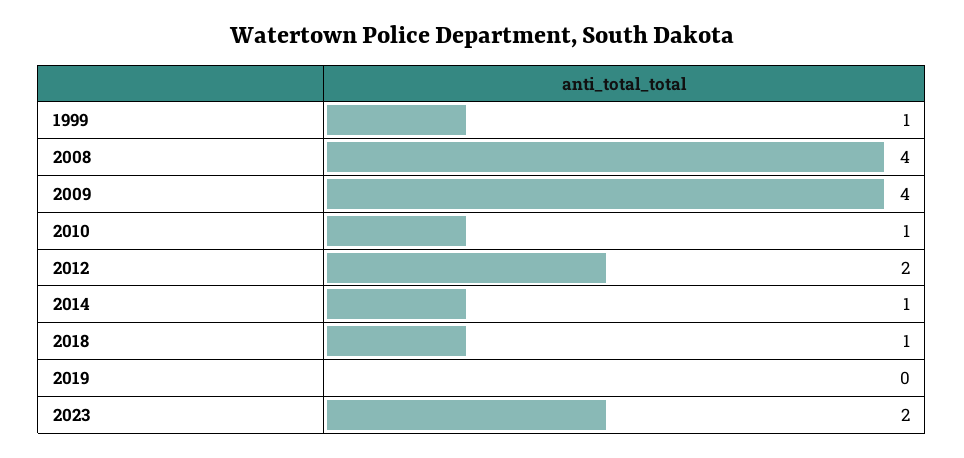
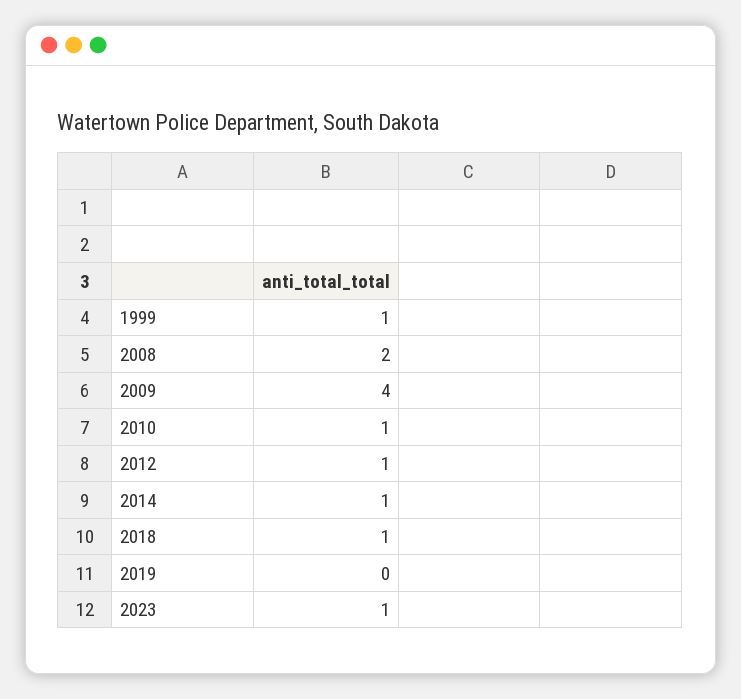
2008: 4 -> 2
2012: 2 -> 1
2023: 2 -> 1

